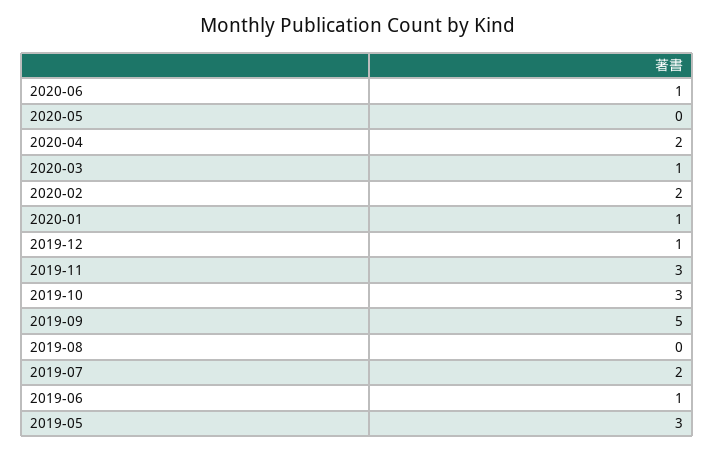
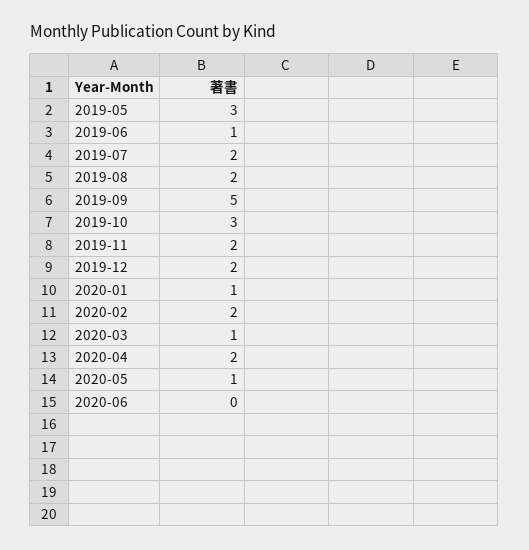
2020-06: 1 -> 0
2020-05: 0 -> 1
2019-12: 1 -> 2
2019-11: 3 -> 2
2019-08: 0 -> 2

